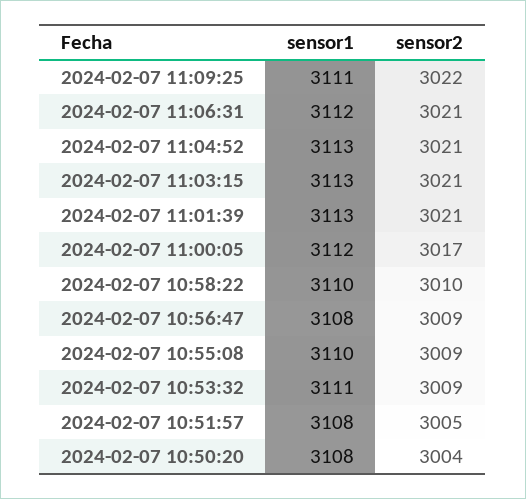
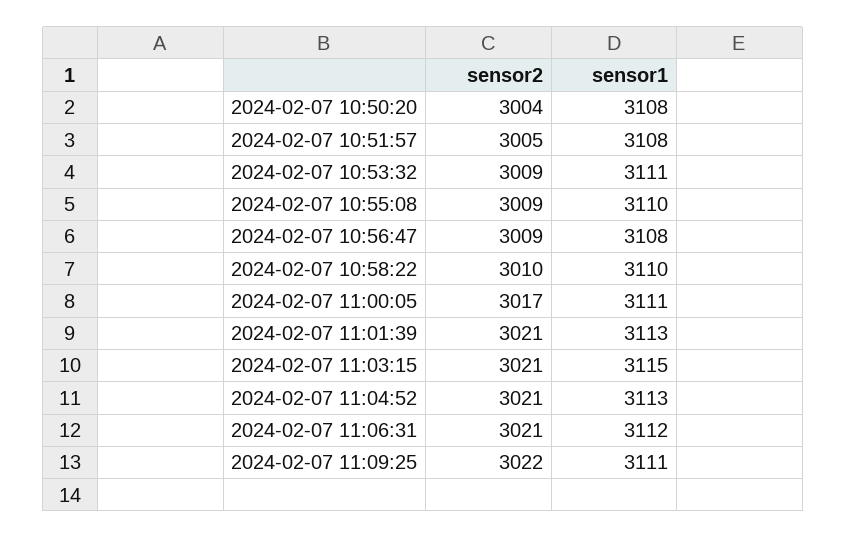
sensor1, 2024-02-07 11:03:15: 3113 -> 3115
sensor1, 2024-02-07 11:00:05: 3112 -> 3111

